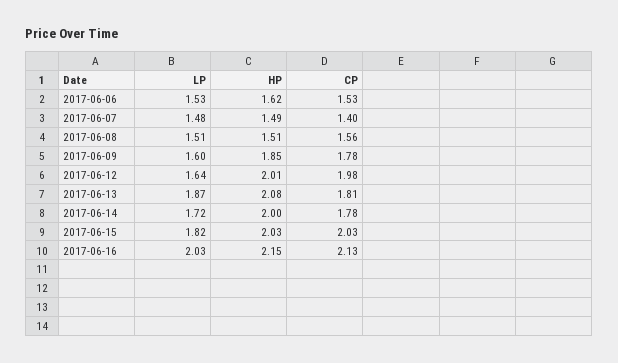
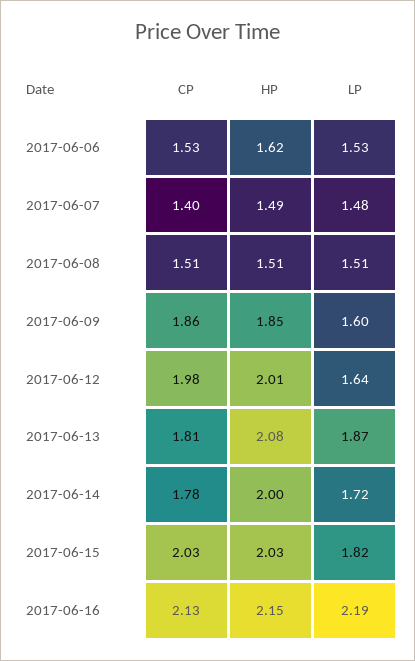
CP, 2017-06-08: 1.56 -> 1.51
CP, 2017-06-09: 1.78 -> 1.86
LP, 2017-06-16: 2.03 -> 2.19

